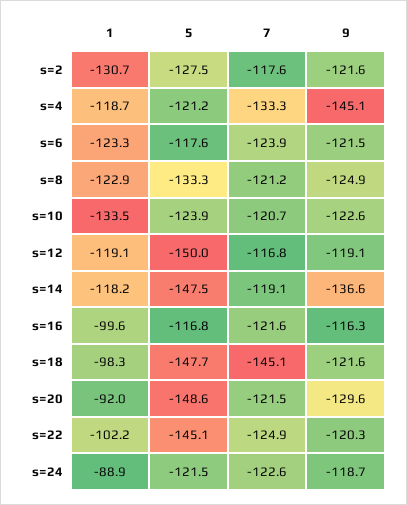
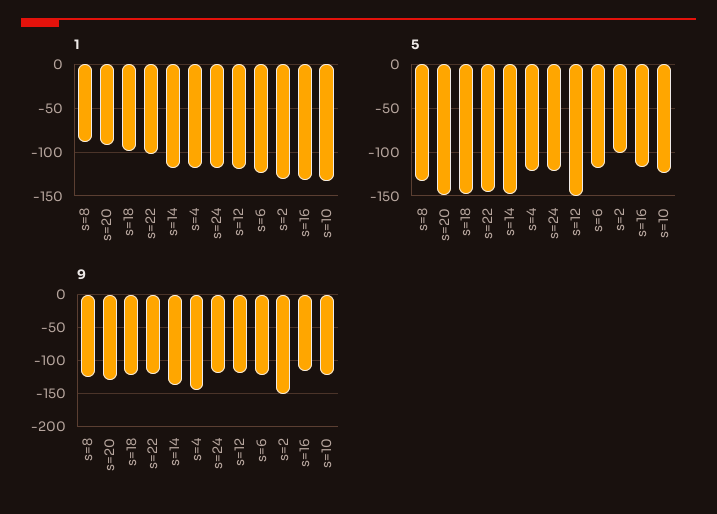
5, s=2: -127.5 -> -100
7, s=2: -117.6 -> none
9, s=2: -121.6 -> -150
7, s=4: -133.3 -> none
7, s=6: -123.9 -> none
1, s=8: -122.9 -> -90
7, s=8: -121.2 -> none
7, s=10: -120.7 -> none
7, s=12: -116.8 -> none
7, s=14: -119.1 -> none
1, s=16: -99.6 -> -130
7, s=16: -121.6 -> none
7, s=18: -145.1 -> none
7, s=20: -121.5 -> none
7, s=22: -124.9 -> none
1, s=24: -88.9 -> -120
7, s=24: -122.6 -> none

